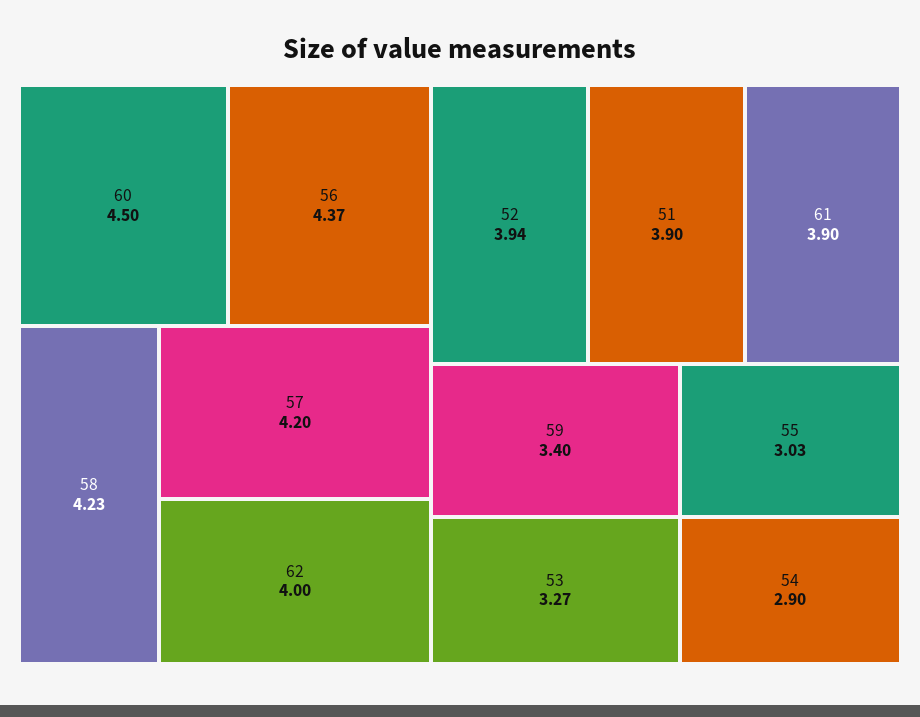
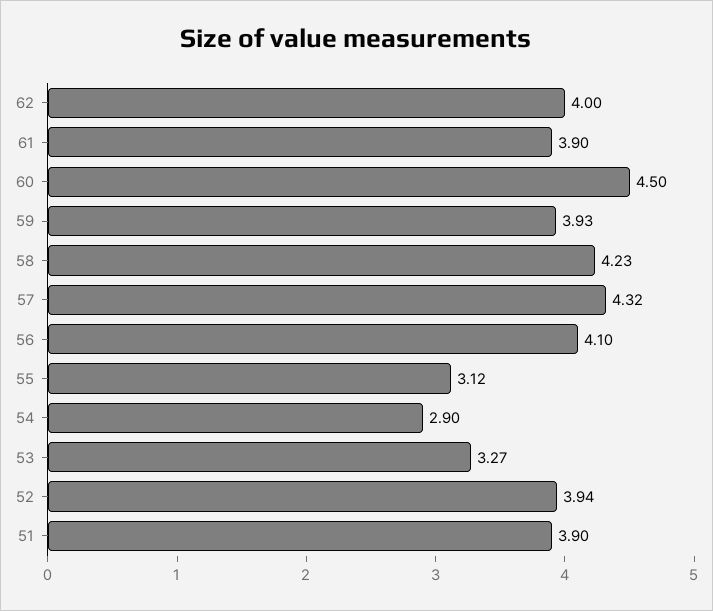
56: 4.37 -> 4.1
57: 4.2 -> 4.32
59: 3.4 -> 3.93
55: 3.03 -> 3.12

